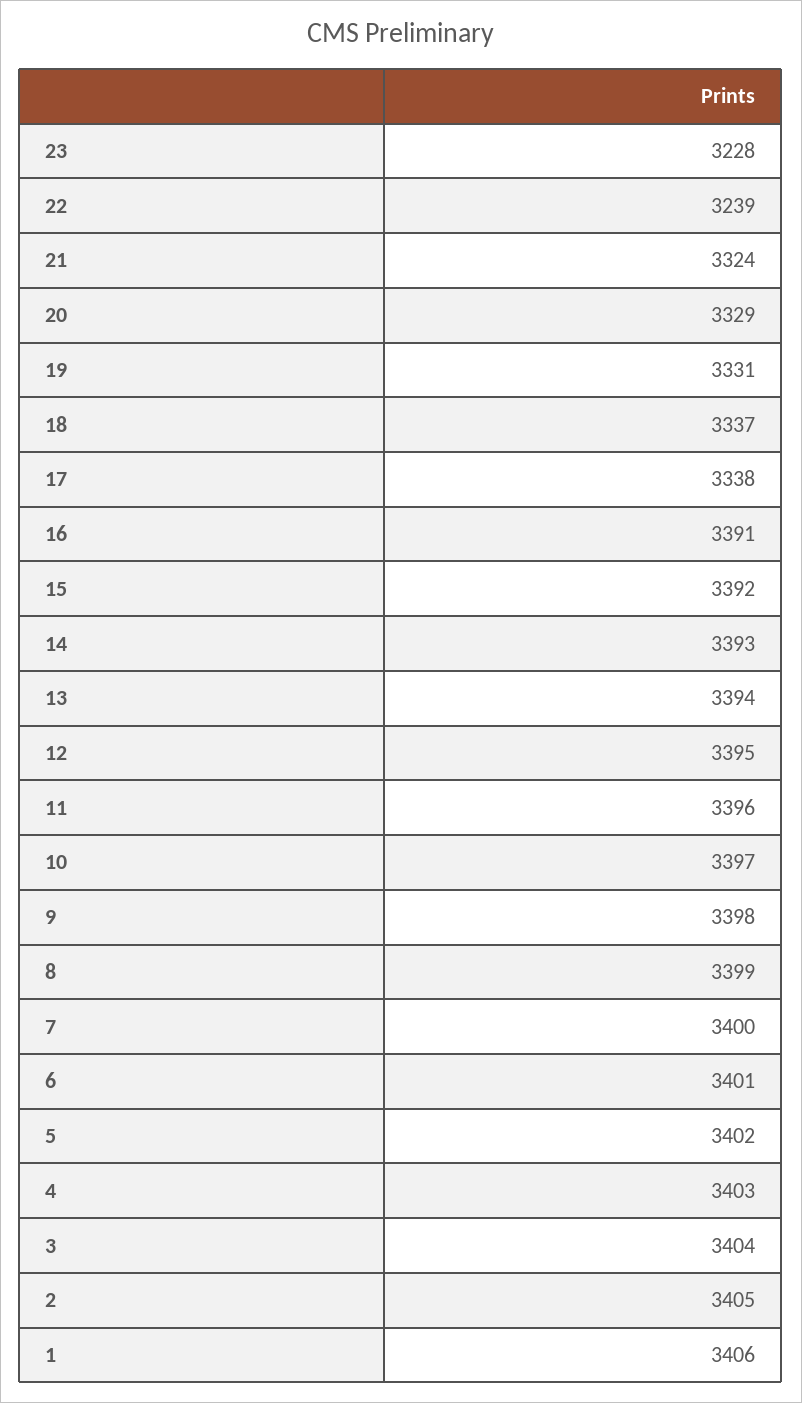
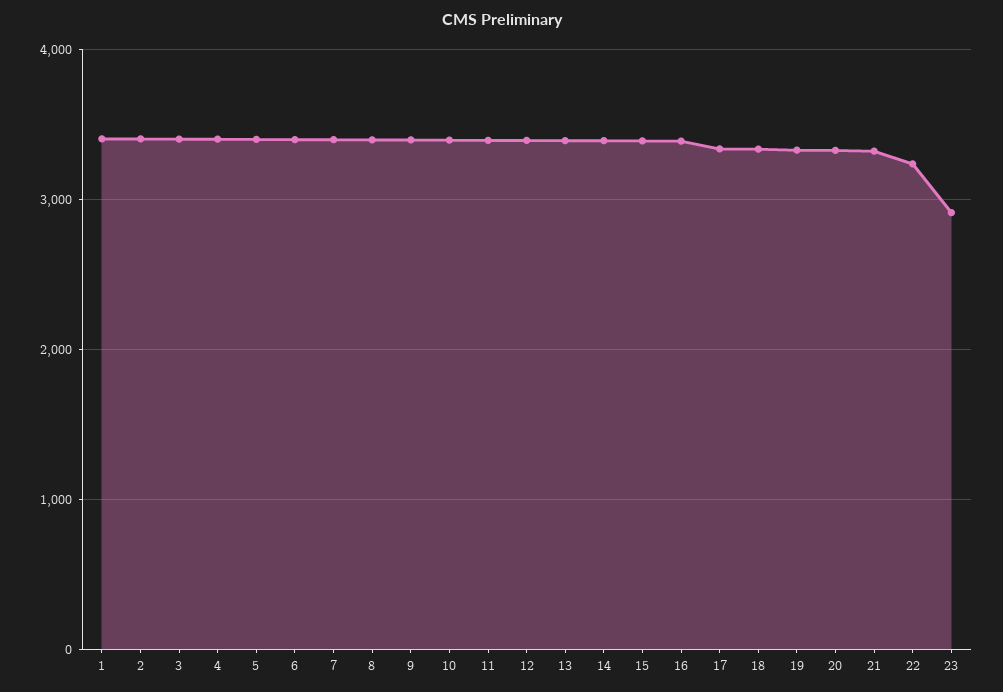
23: 3228 -> 2900

